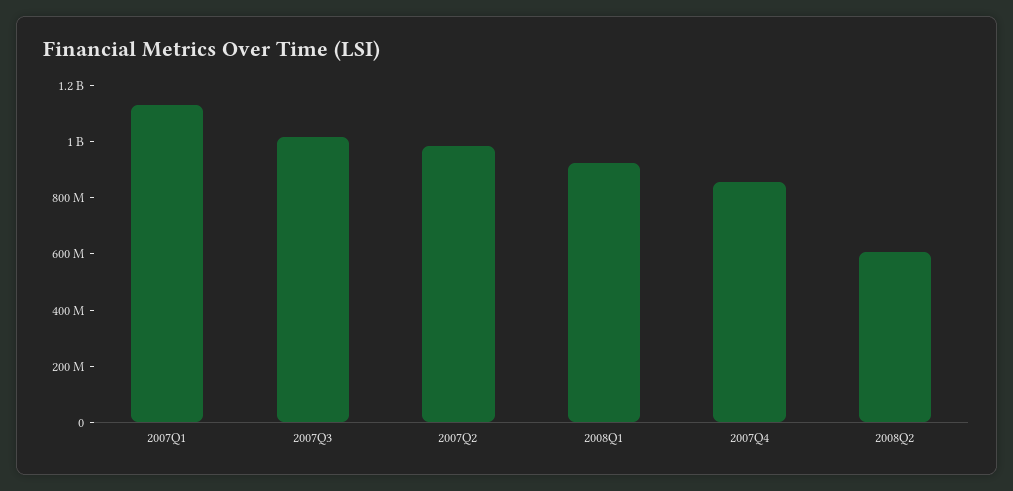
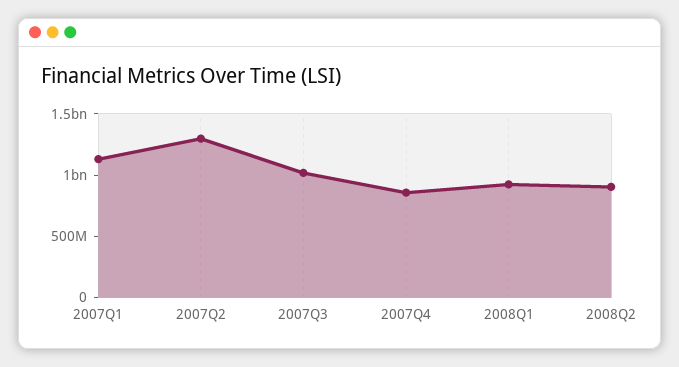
2007Q2: 1000000000 -> 1300000000
2008Q2: 600000000 -> 900000000

